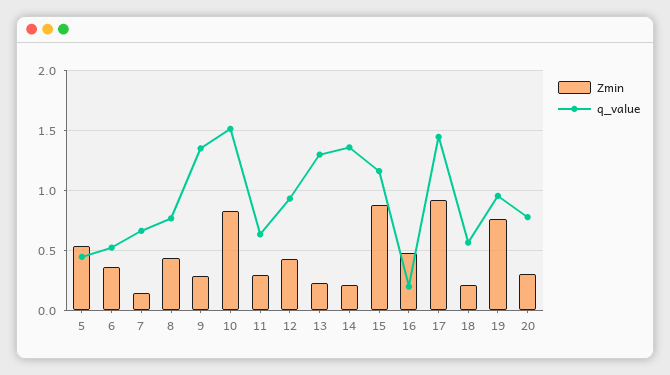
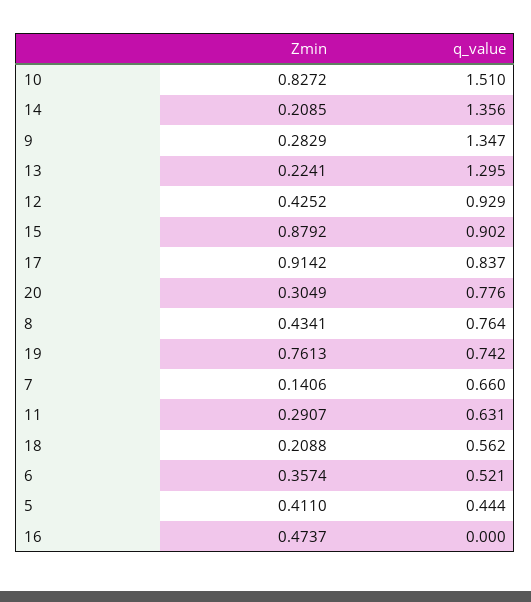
Zmin, 5: 0.55 -> 0.411
q_value, 15: 1.15 -> 0.902
q_value, 16: 0.2 -> 0
q_value, 17: 1.45 -> 0.837
q_value, 19: 0.95 -> 0.742

